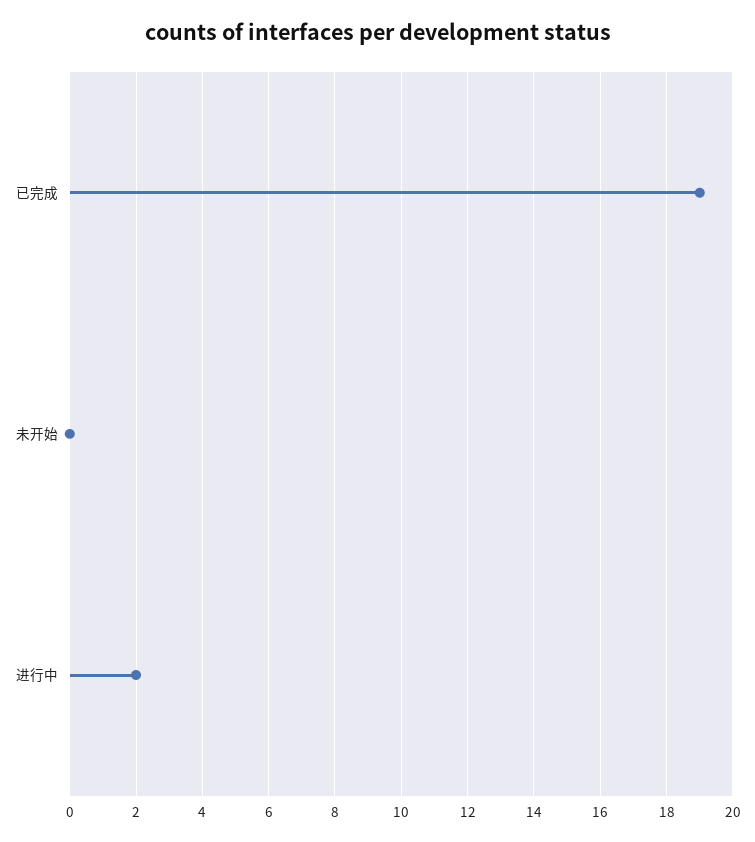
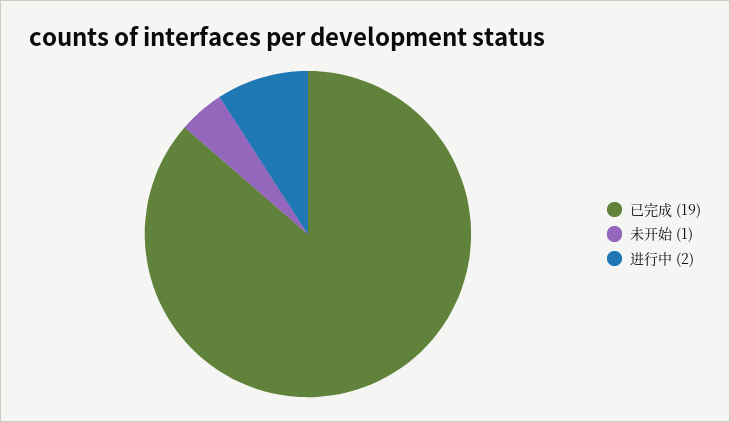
未开始: 0 -> 1

